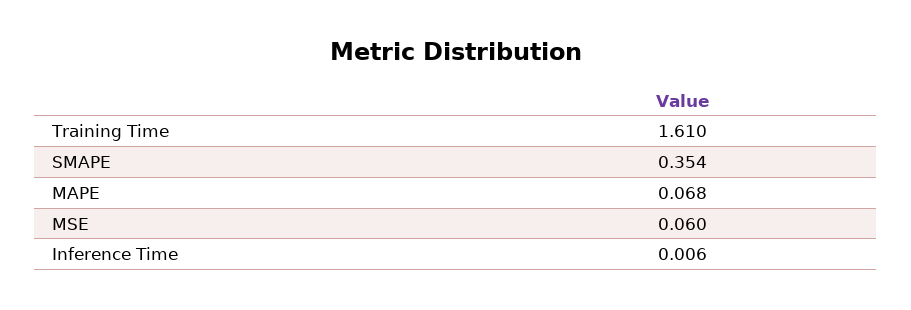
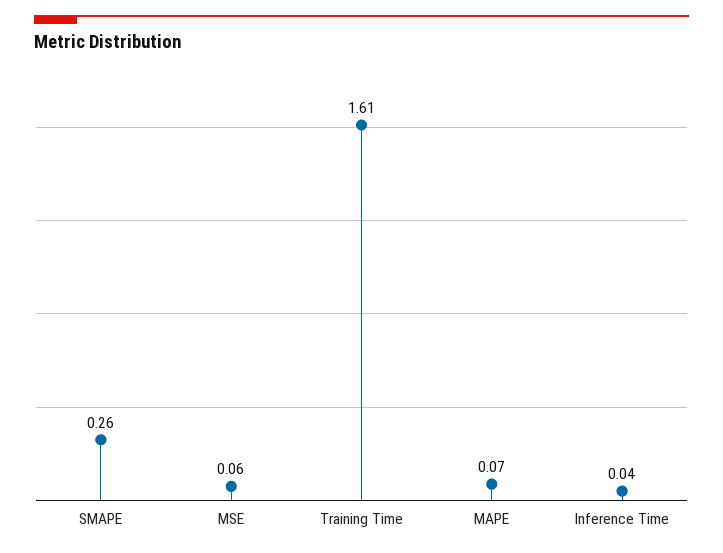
SMAPE: 0.354 -> 0.26
Inference Time: 0.006 -> 0.04

